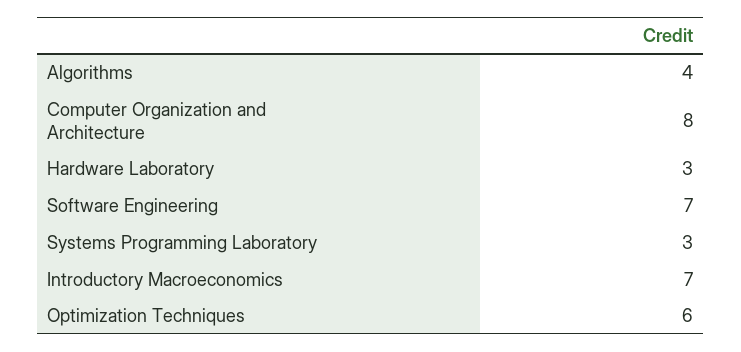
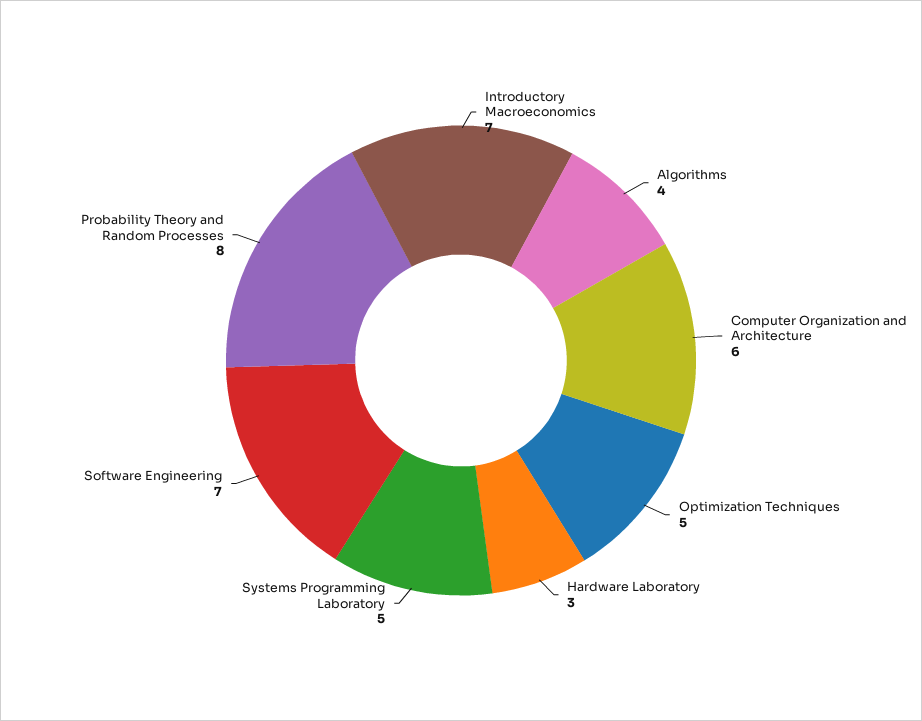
Computer Organization and Architecture: 8 -> 6
Systems Programming Laboratory: 3 -> 5
Optimization Techniques: 6 -> 5
Probability Theory and Random Processes: none -> 8

